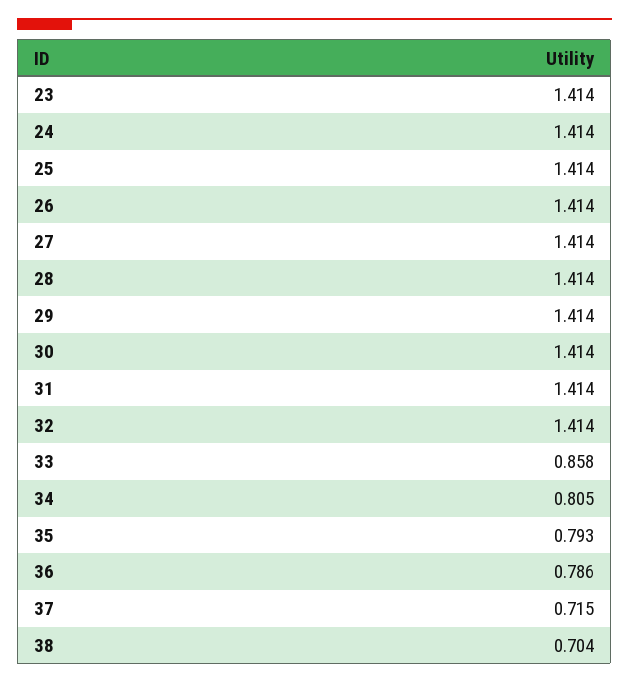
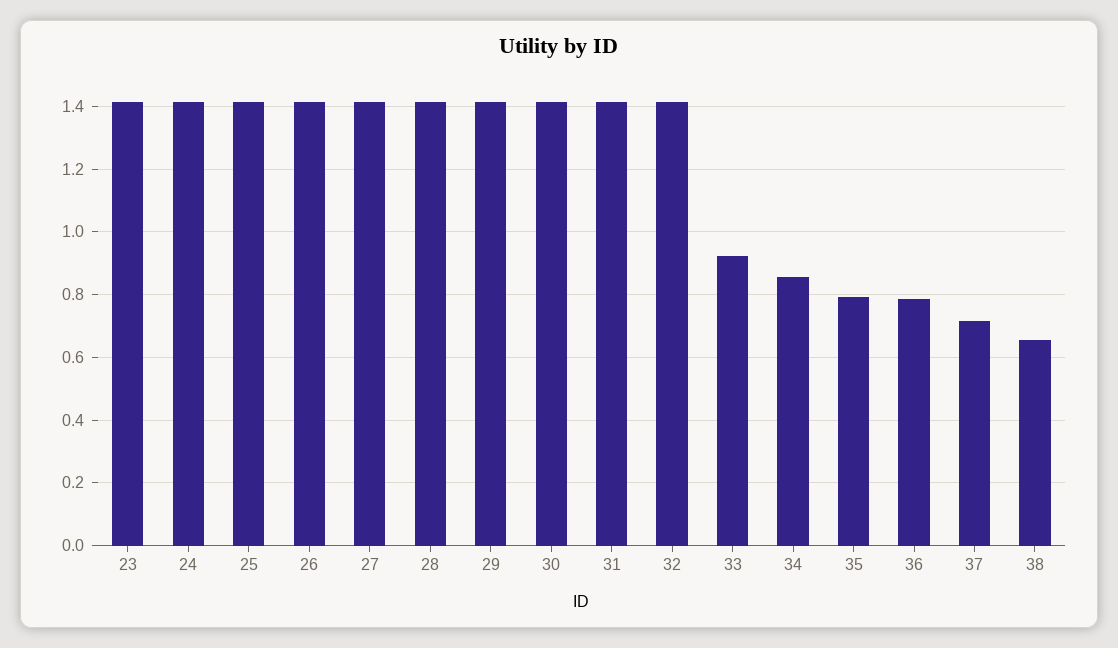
33: 0.858 -> 0.92
34: 0.805 -> 0.86
38: 0.704 -> 0.66

